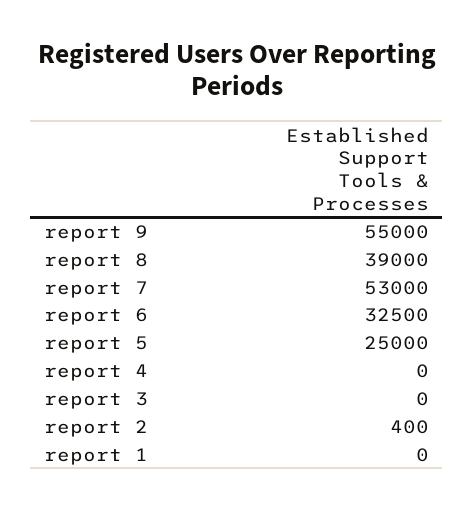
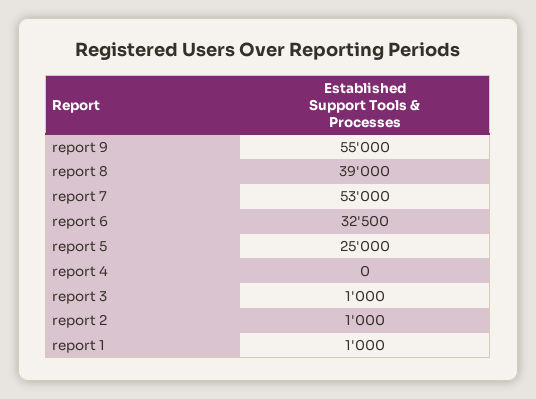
report 3: 0 -> 1000
report 2: 400 -> 1000
report 1: 0 -> 1000

